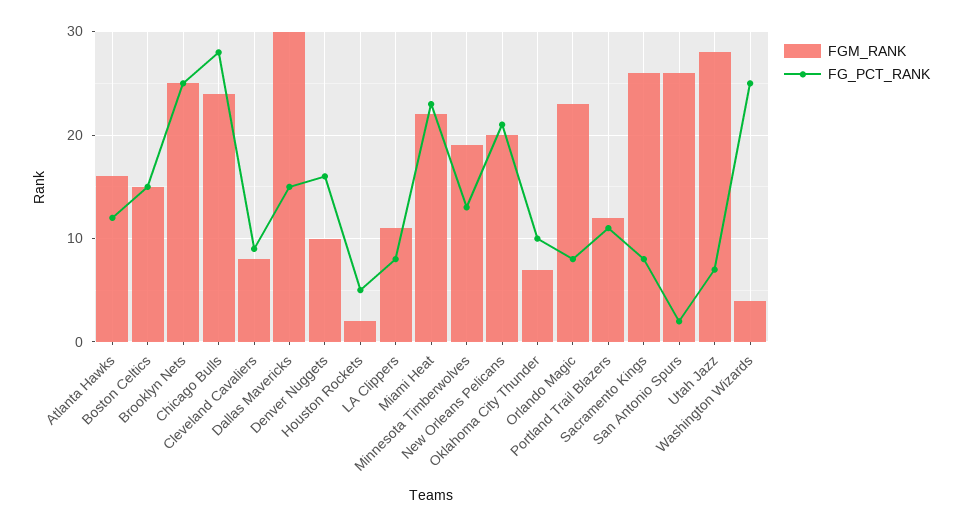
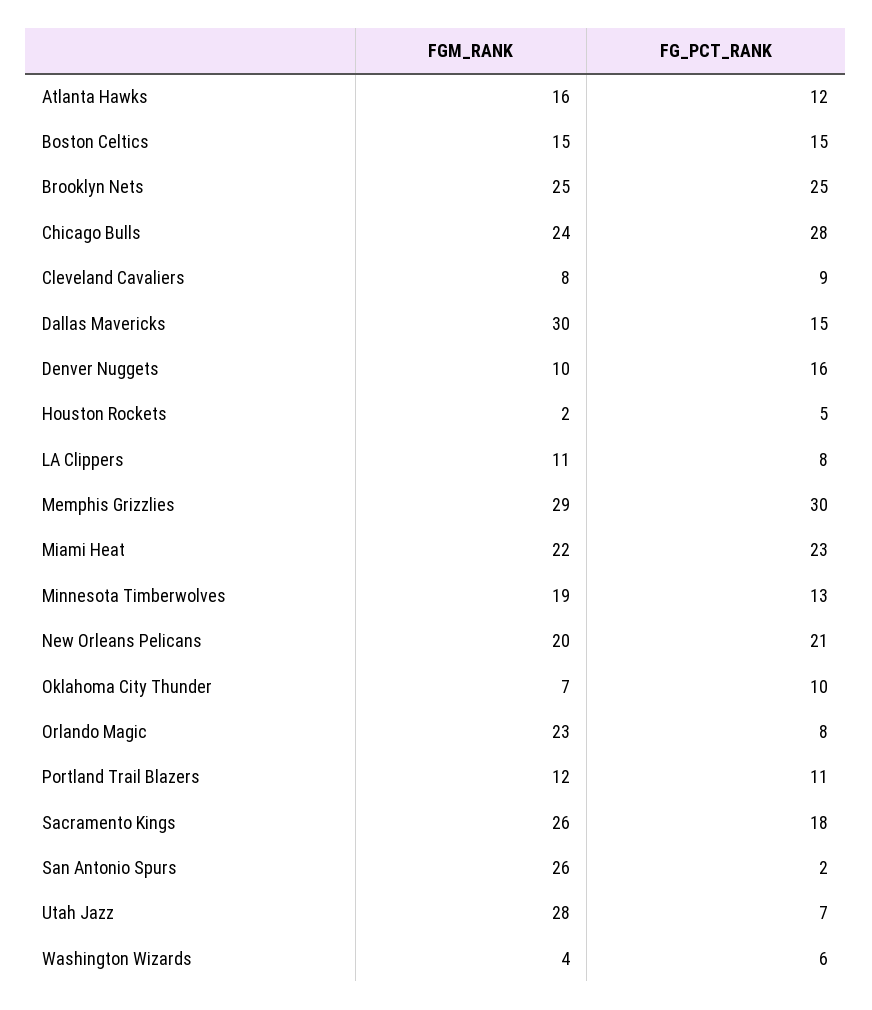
FG_PCT_RANK, Sacramento Kings: 8 -> 18
FG_PCT_RANK, Washington Wizards: 25 -> 6
FGM_RANK, Memphis Grizzlies: none -> 29
FG_PCT_RANK, Memphis Grizzlies: none -> 30

